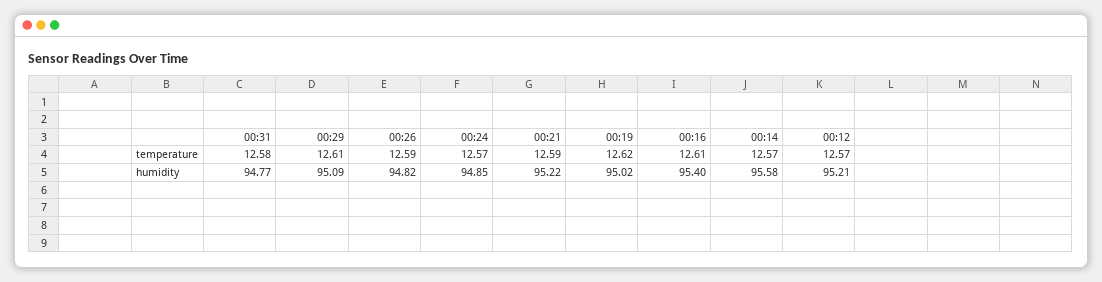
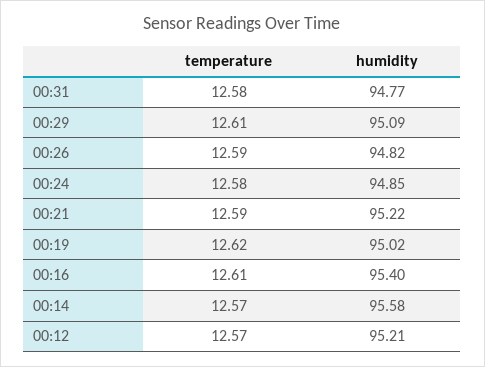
00:24, temperature: 12.57 -> 12.58

